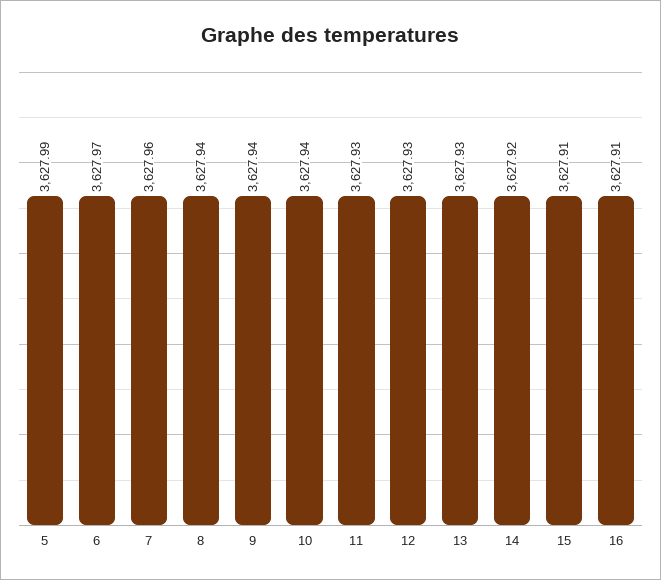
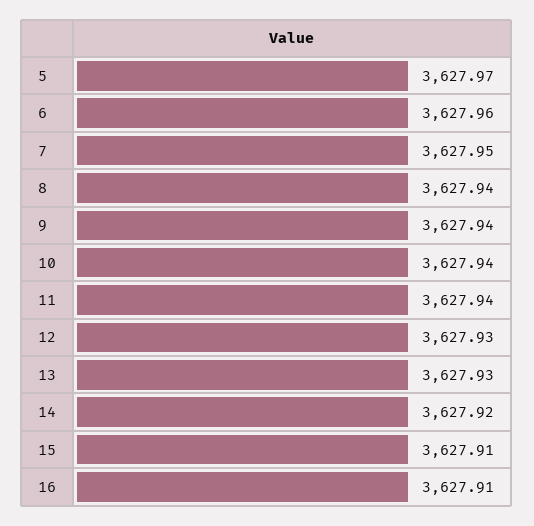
5: 3627.99 -> 3627.97
6: 3627.97 -> 3627.96
7: 3627.96 -> 3627.95
11: 3627.93 -> 3627.94

